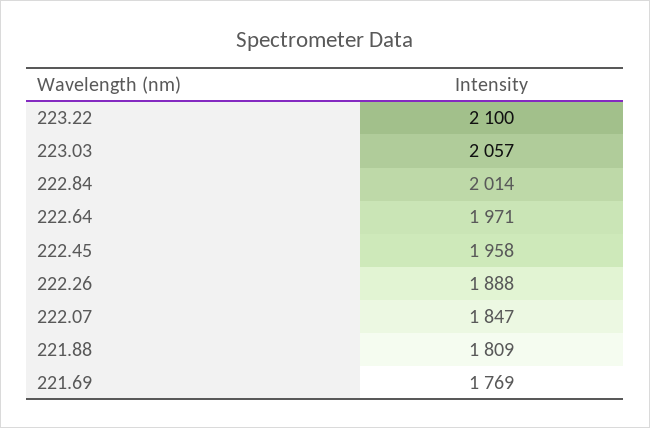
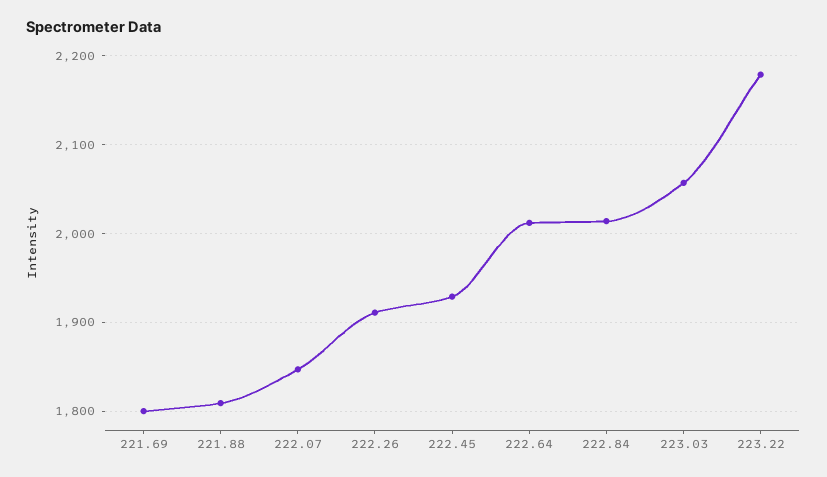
223.22: 2100 -> 2180
222.64: 1971 -> 2010
222.45: 1958 -> 1930
222.26: 1888 -> 1910
221.69: 1769 -> 1800

